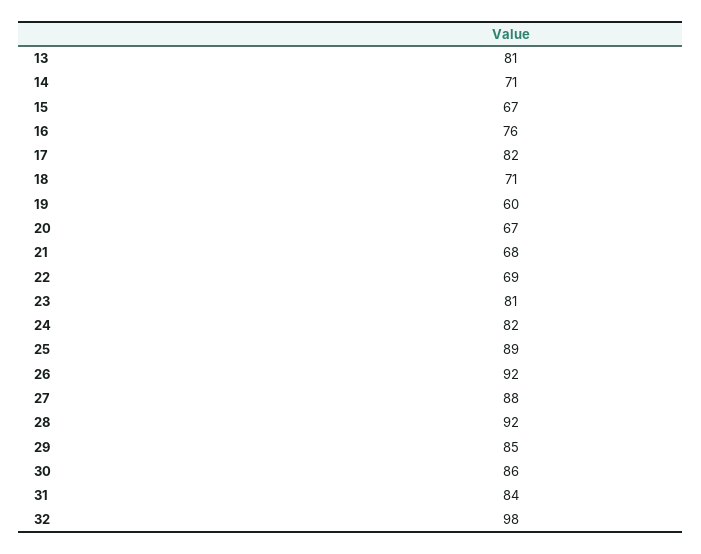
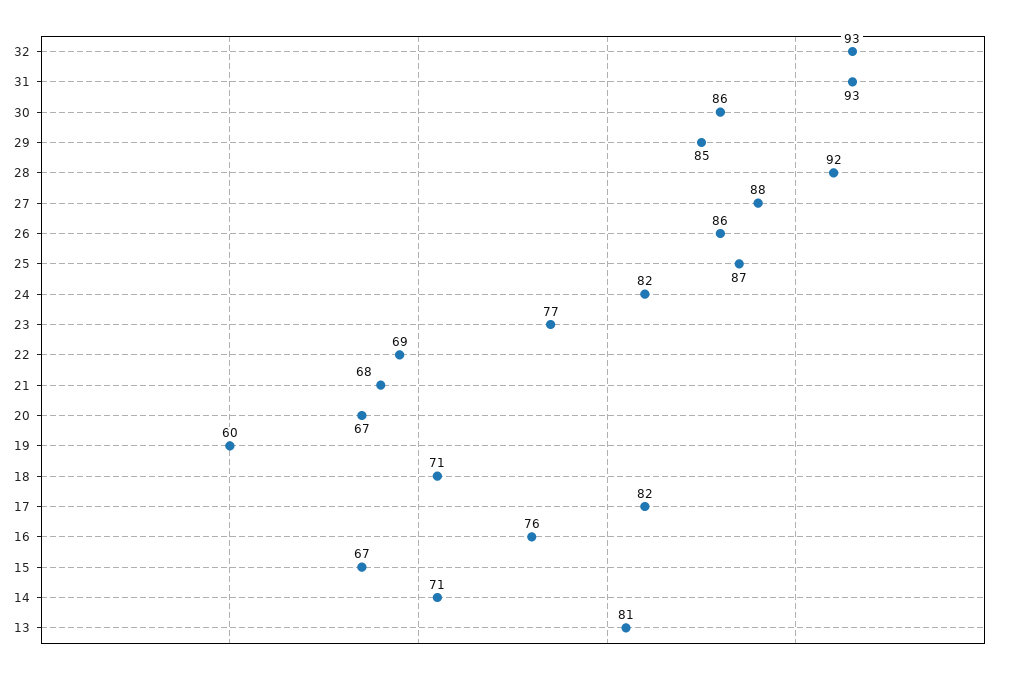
23: 81 -> 77
25: 89 -> 87
26: 92 -> 86
31: 84 -> 93
32: 98 -> 93

